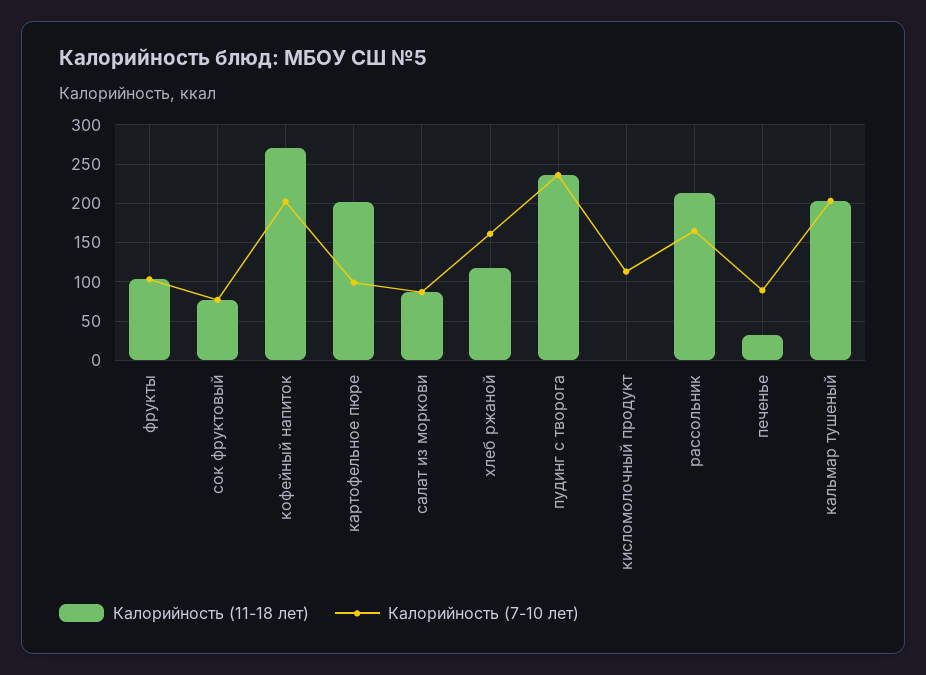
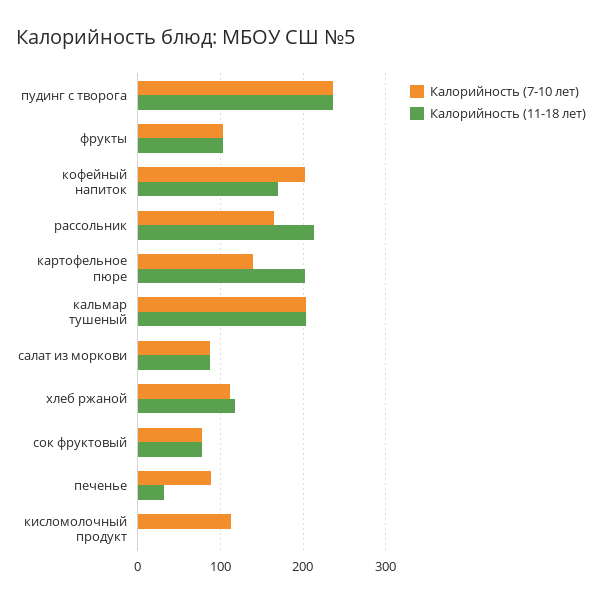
Калорийность (11-18 лет), кофейный напиток: 270 -> 170
Калорийность (7-10 лет), картофельное пюре: 100 -> 140
Калорийность (7-10 лет), хлеб ржаной: 160 -> 110

